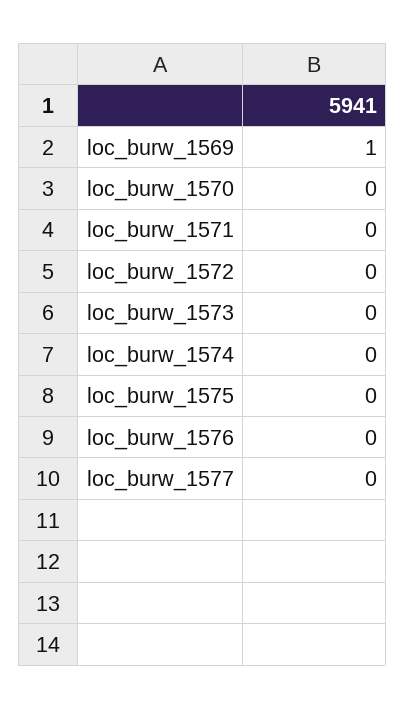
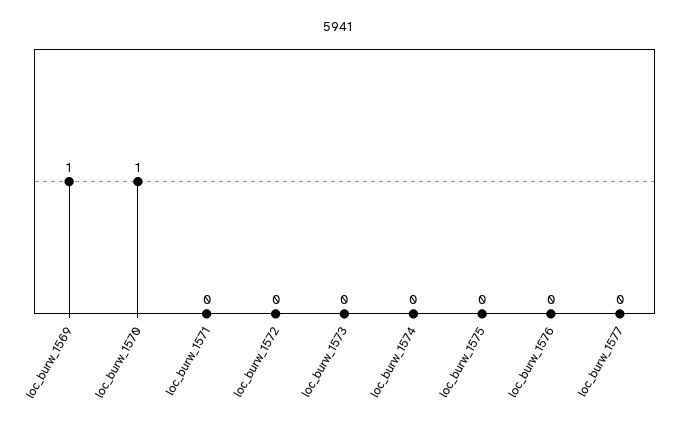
loc_burw_1570: 0 -> 1

